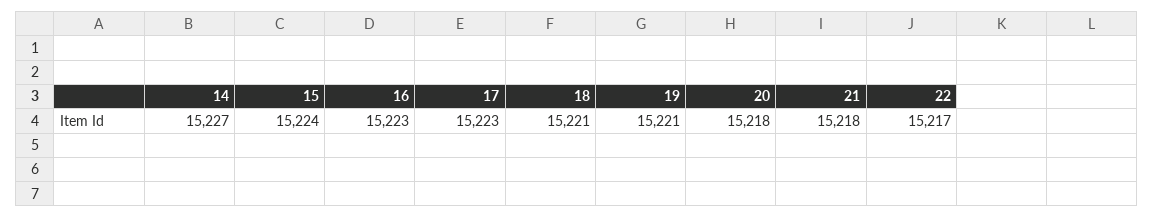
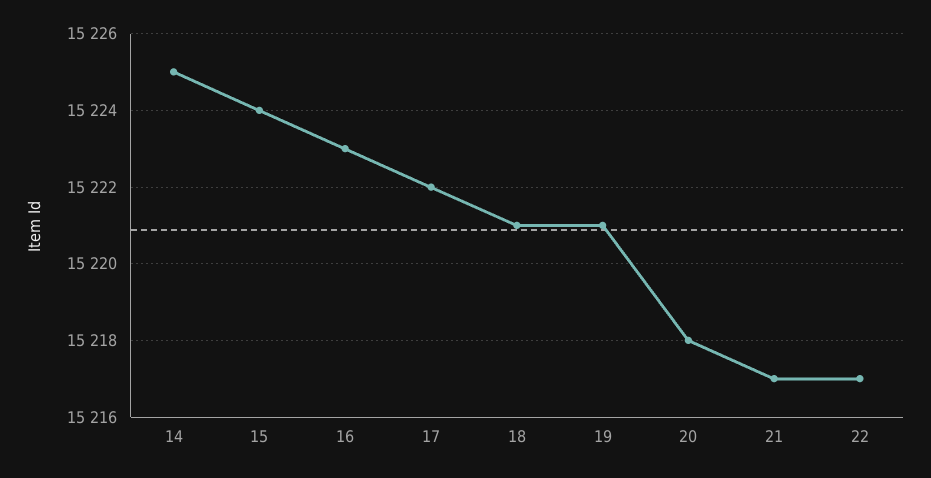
14: 15227 -> 15225
17: 15223 -> 15222
21: 15218 -> 15217

